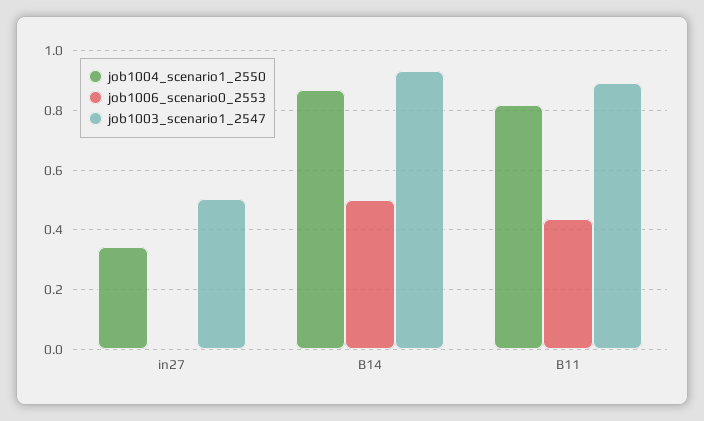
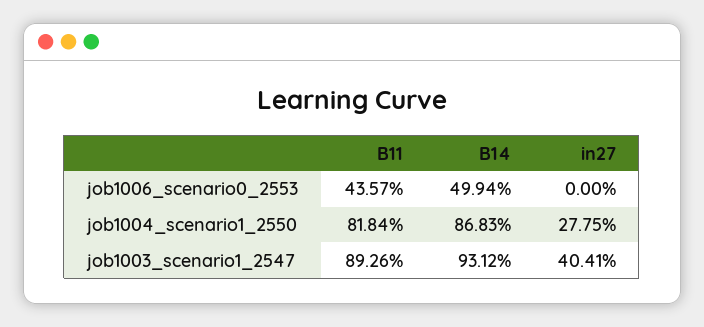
job1004_scenario1_2550, in27: 0.35 -> 0.2775
job1003_scenario1_2547, in27: 0.5 -> 0.4041

